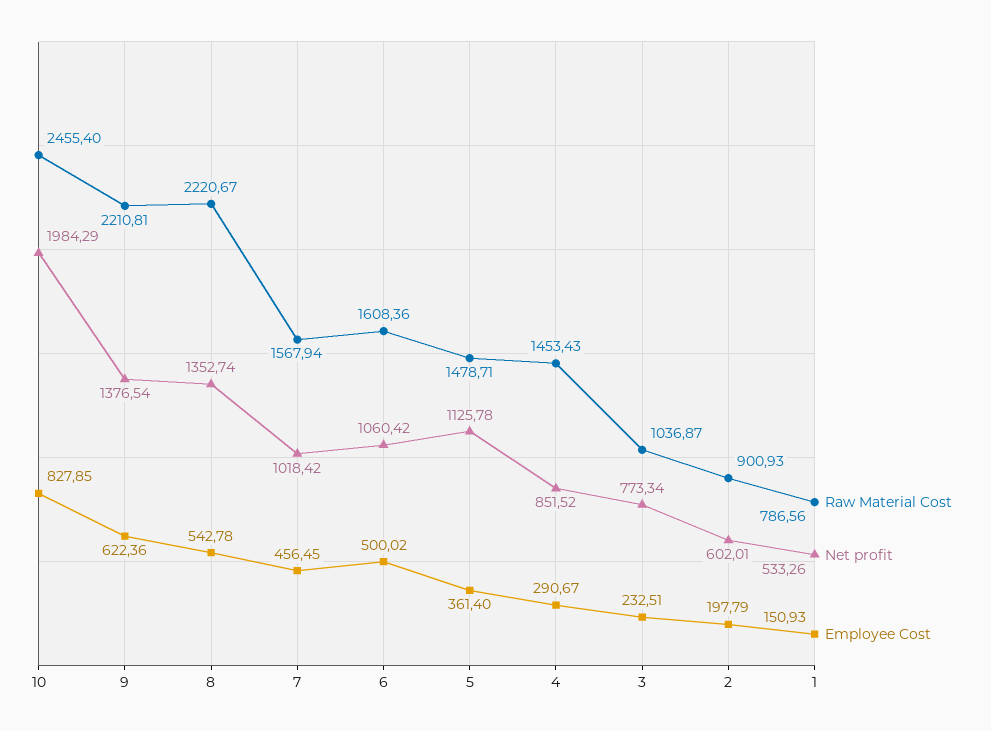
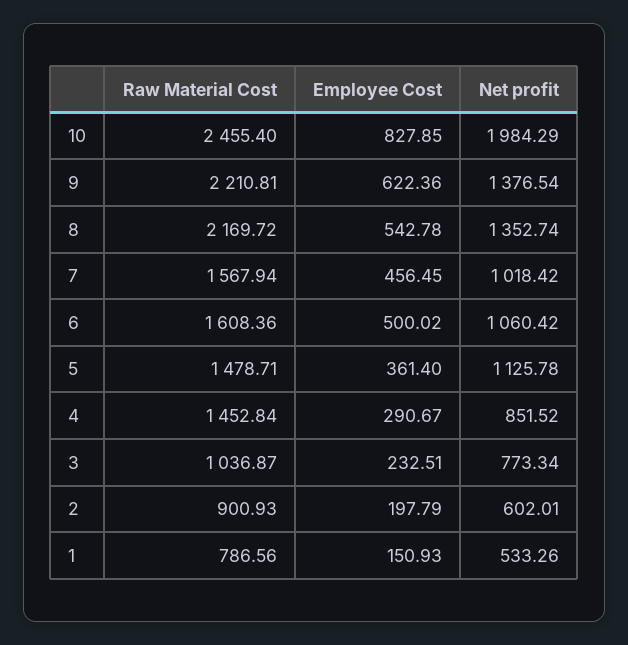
Raw Material Cost, 8: 2220.67 -> 2169.72
Raw Material Cost, 4: 1453.43 -> 1452.84

